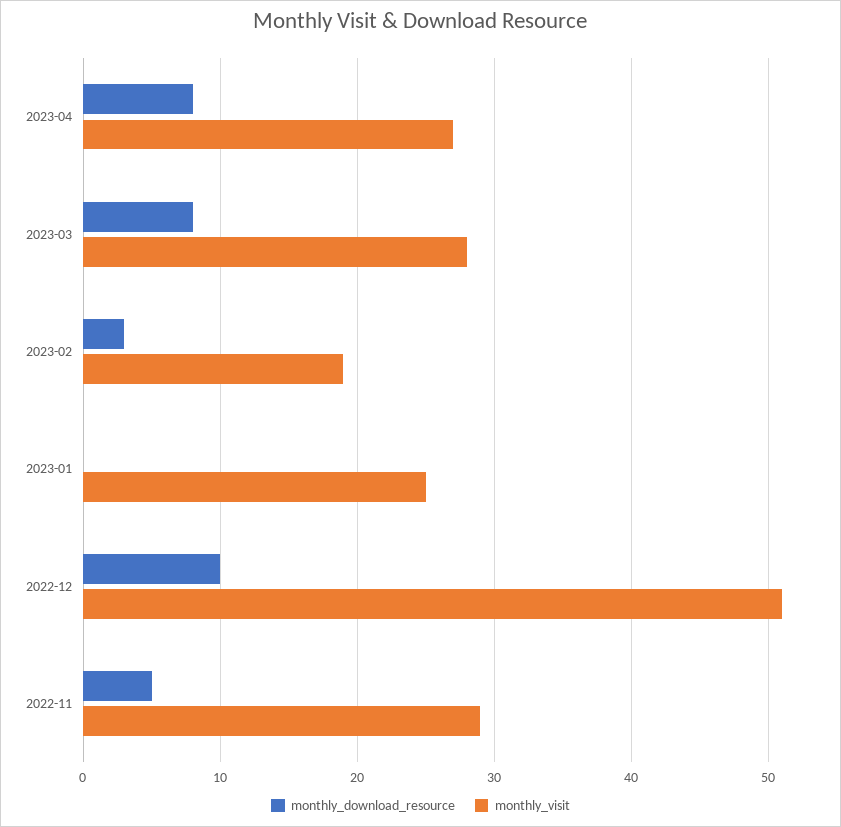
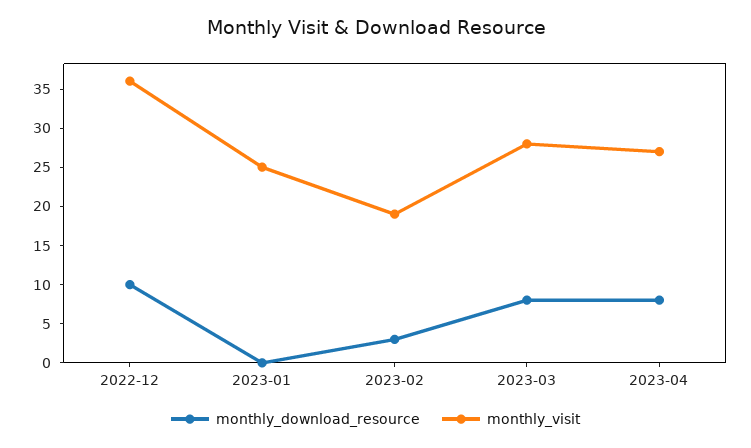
monthly_visit, 2022-12: 51 -> 35
monthly_download_resource, 2022-11: 5 -> none
monthly_visit, 2022-11: 29 -> none

